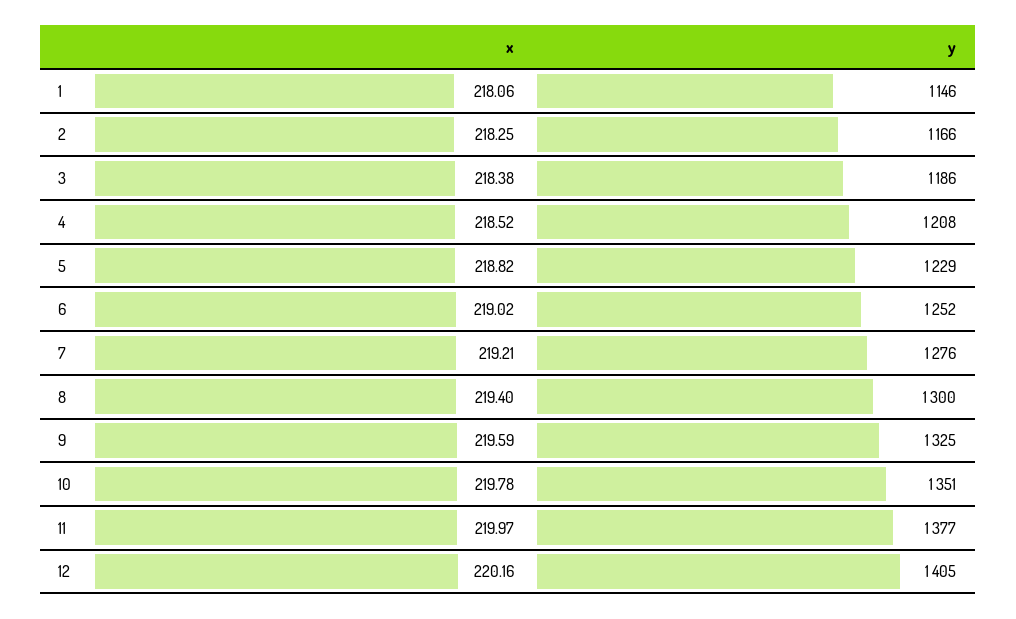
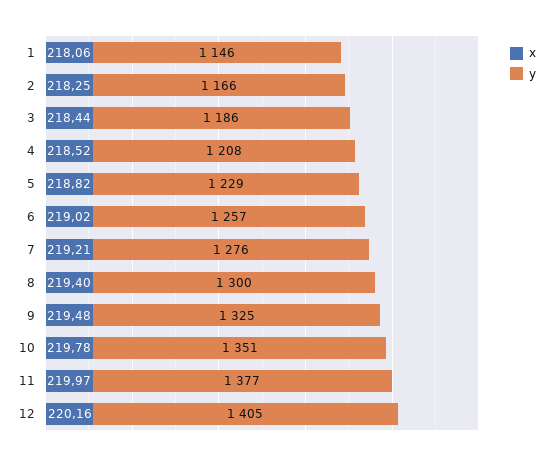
x, 3: 218.38 -> 218.44
y, 6: 1252 -> 1257
x, 9: 219.59 -> 219.48

